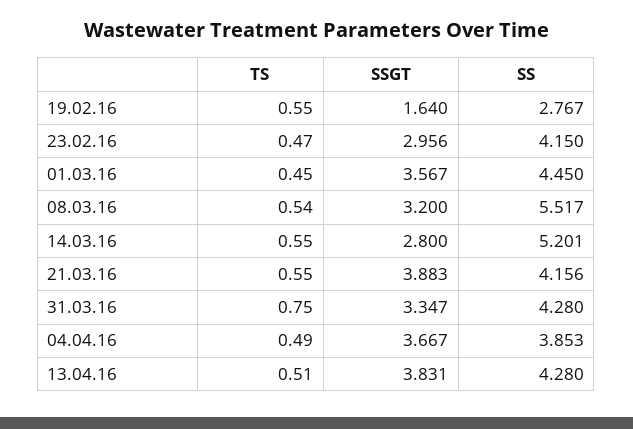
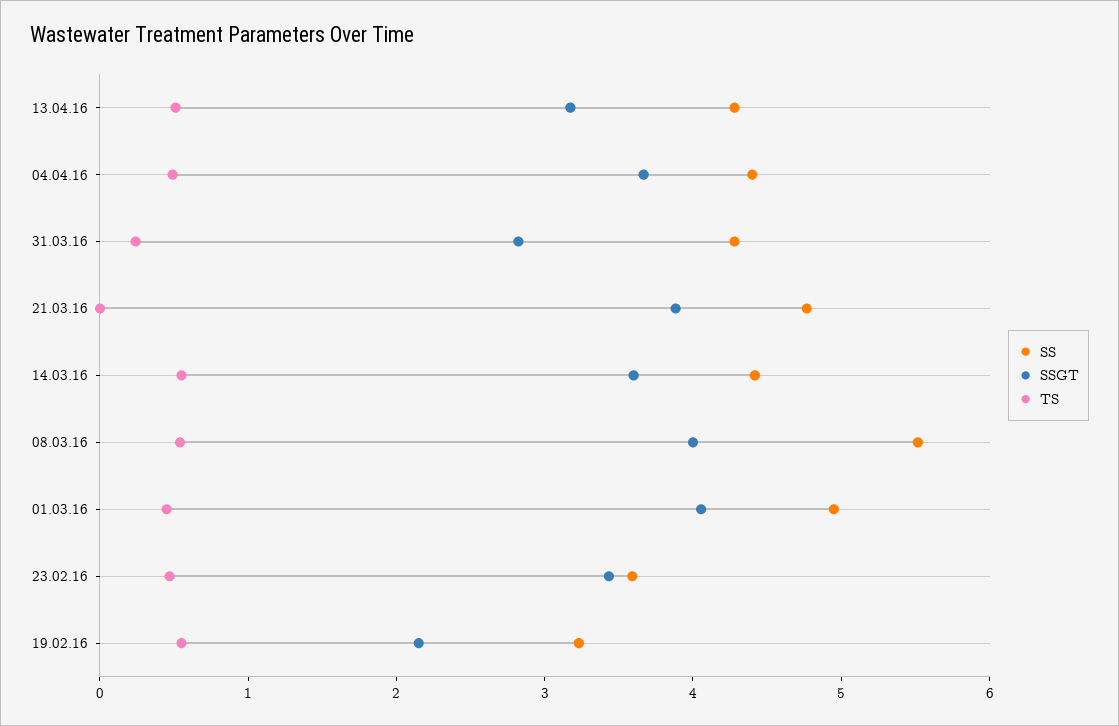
SSGT, 19.02.16: 1.64 -> 2.2
SS, 19.02.16: 2.767 -> 3.2
SSGT, 23.02.16: 2.956 -> 3.4
SS, 23.02.16: 4.15 -> 3.6
SSGT, 01.03.16: 3.567 -> 4
SS, 01.03.16: 4.45 -> 5
SSGT, 08.03.16: 3.2 -> 4
SSGT, 14.03.16: 2.8 -> 3.6
SS, 14.03.16: 5.201 -> 4.4
TS, 21.03.16: 0.55 -> 0
SS, 21.03.16: 4.156 -> 4.8
TS, 31.03.16: 0.75 -> 0.2
SSGT, 31.03.16: 3.347 -> 2.8
SS, 04.04.16: 3.853 -> 4.4
SSGT, 13.04.16: 3.831 -> 3.2

